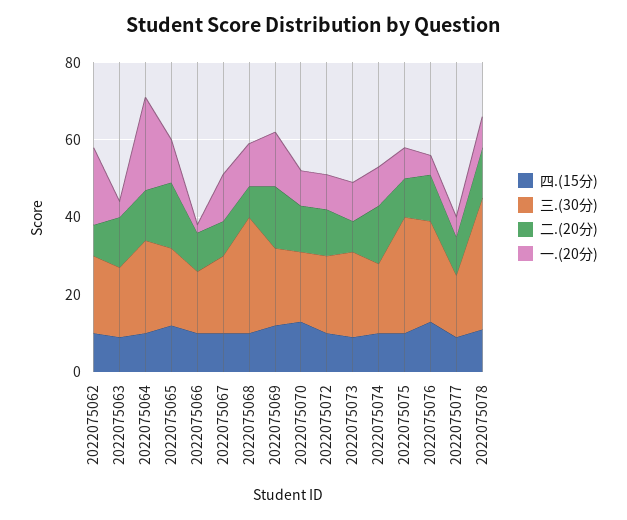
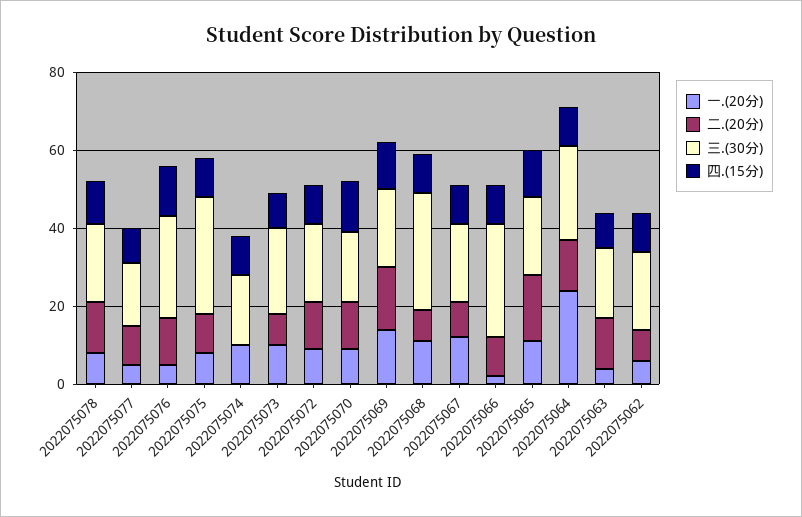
一.(20分), 2022075062: 20 -> 5
三.(30分), 2022075066: 15 -> 30
二.(20分), 2022075074: 15 -> 0
三.(30分), 2022075078: 35 -> 20

